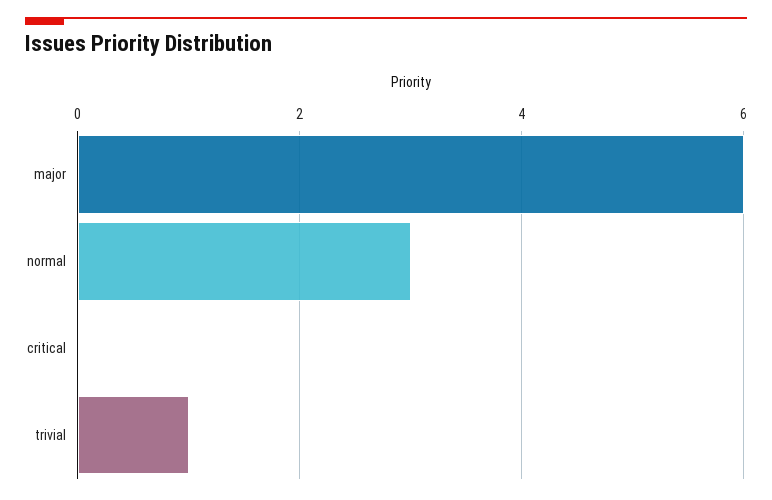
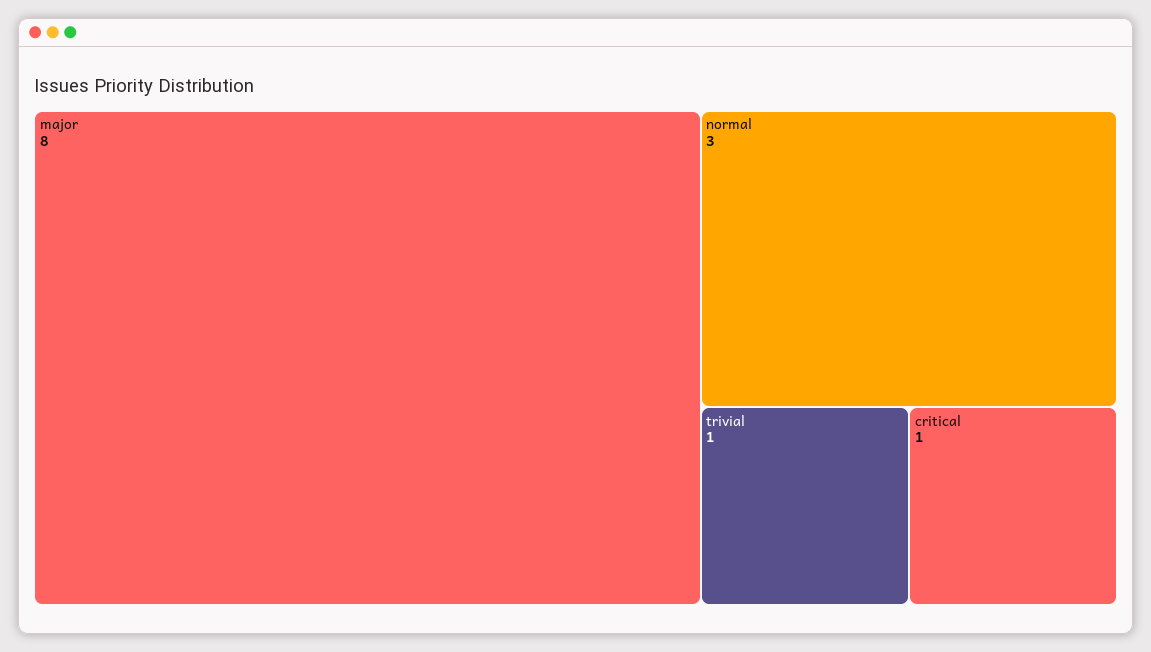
major: 6 -> 8
critical: 0 -> 1

